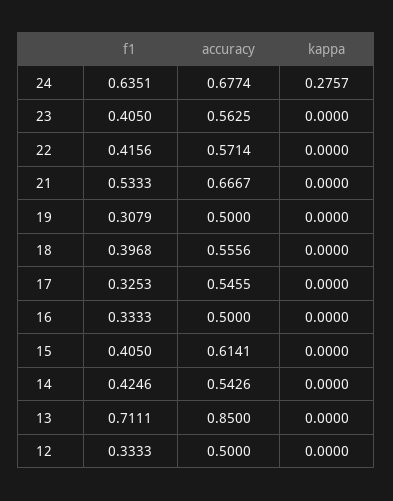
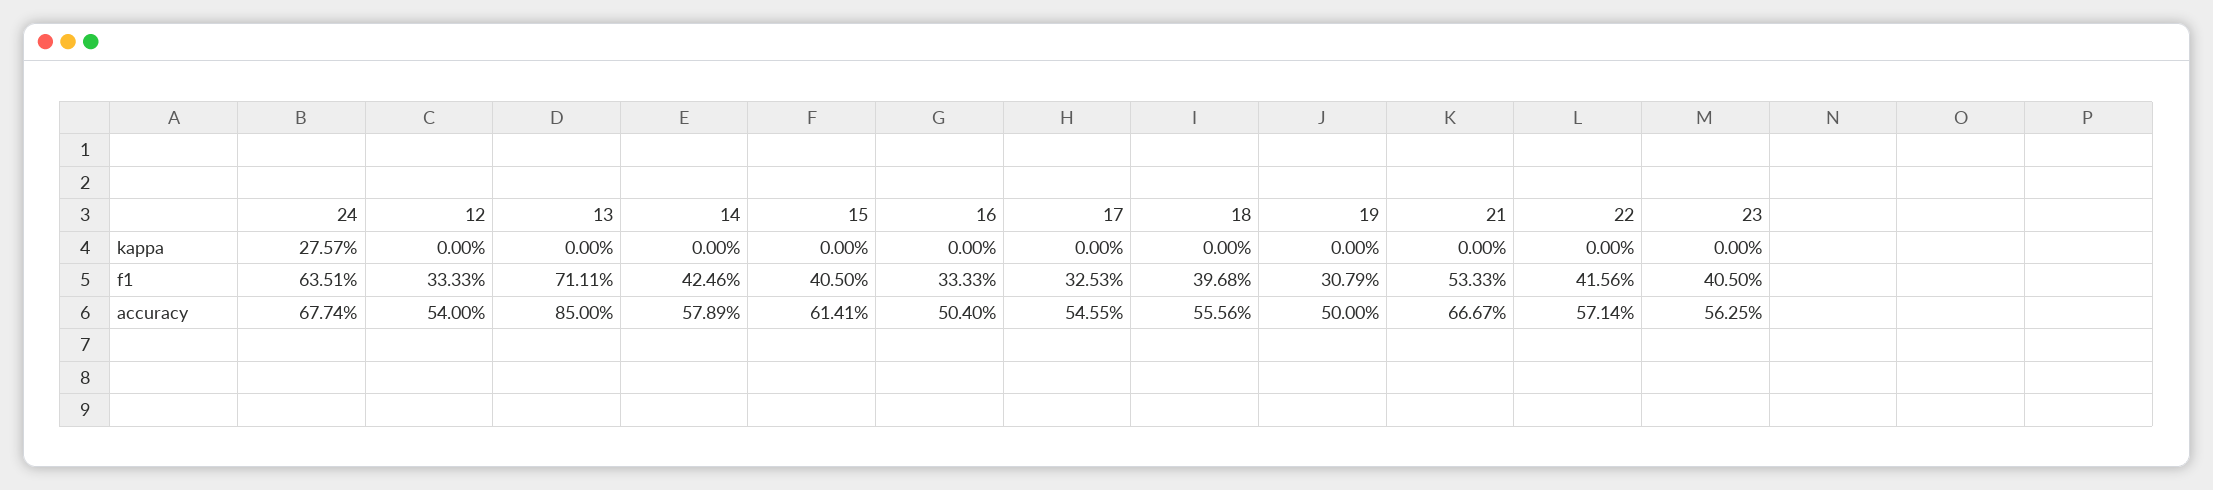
accuracy, 16: 0.5 -> 0.504
accuracy, 14: 0.5426 -> 0.5789
accuracy, 12: 0.5 -> 0.54

